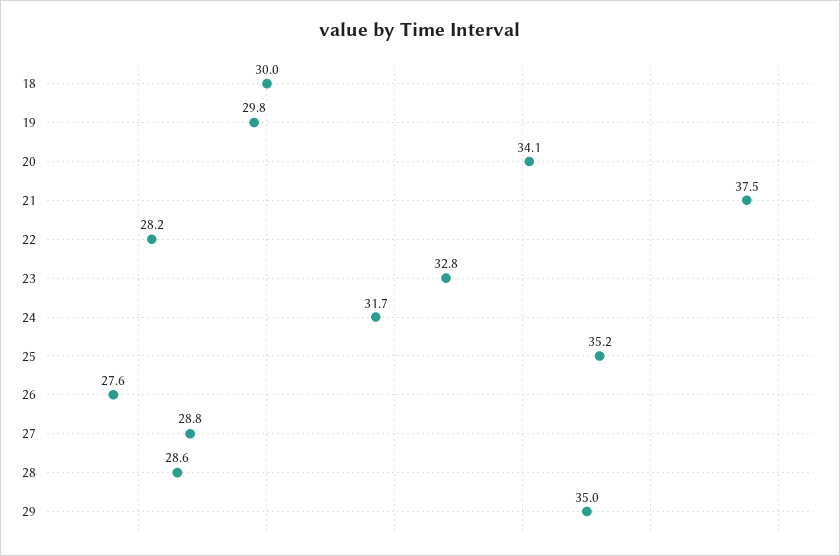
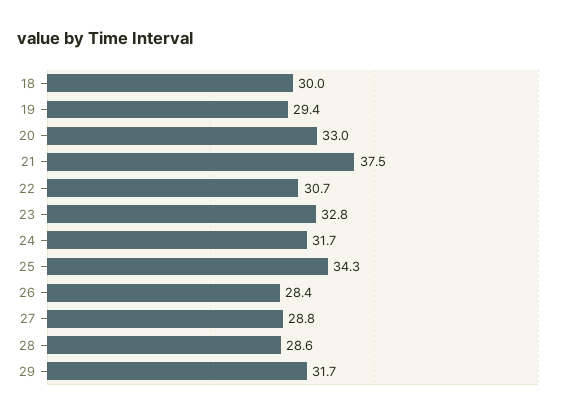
19: 29.8 -> 29.4
20: 34.1 -> 33
22: 28.2 -> 30.7
25: 35.2 -> 34.3
26: 27.6 -> 28.4
29: 35 -> 31.7

